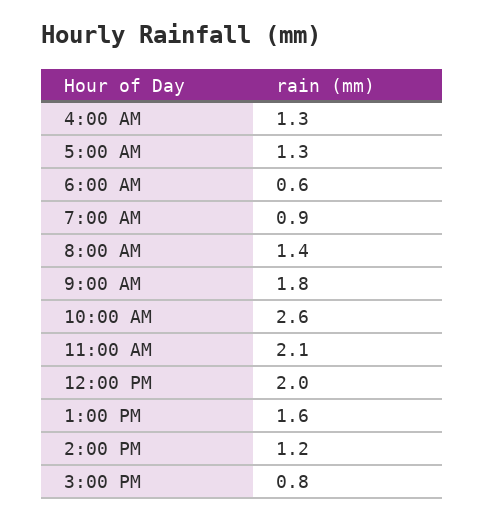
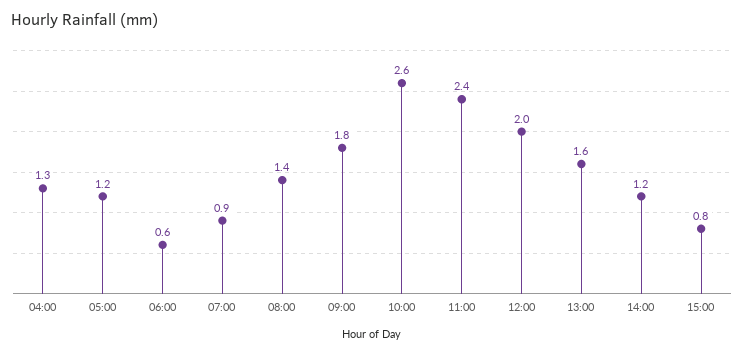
5:00 AM: 1.3 -> 1.2
11:00 AM: 2.1 -> 2.4

